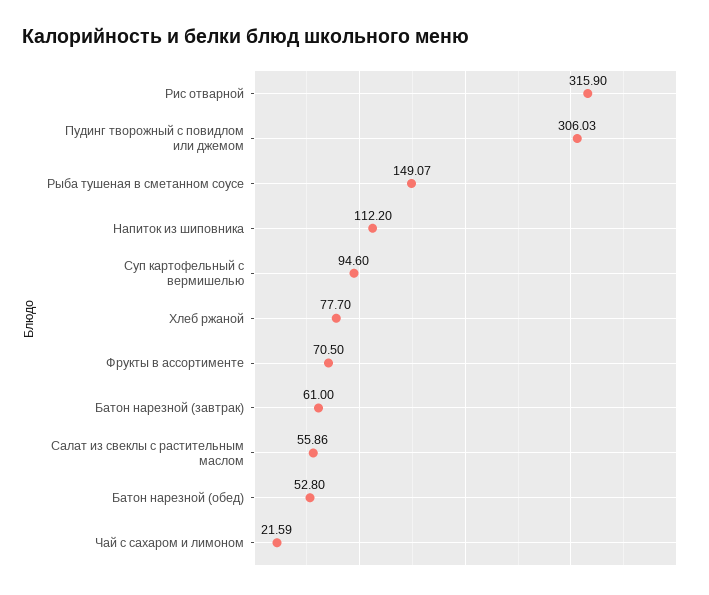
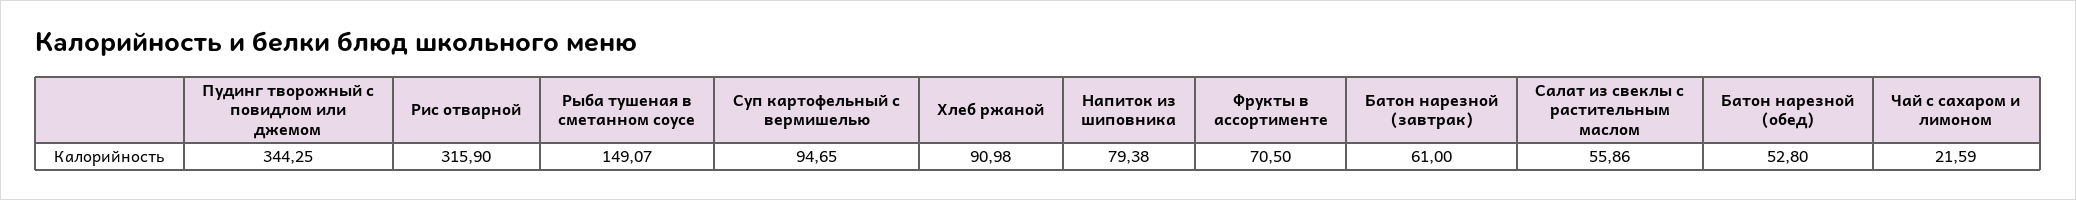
Пудинг творожный с повидлом или джемом: 306.03 -> 344.25
Напиток из шиповника: 112.2 -> 79.38
Суп картофельный с вермишелью: 94.6 -> 94.65
Хлеб ржаной: 77.7 -> 90.98

